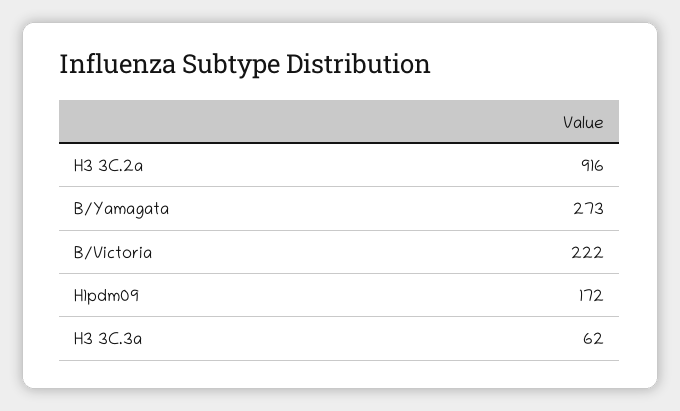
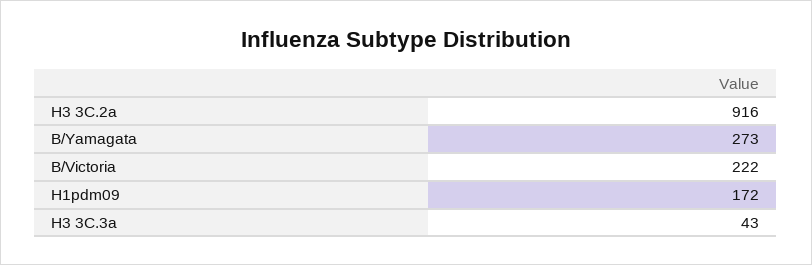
H3 3C.3a: 62 -> 43

